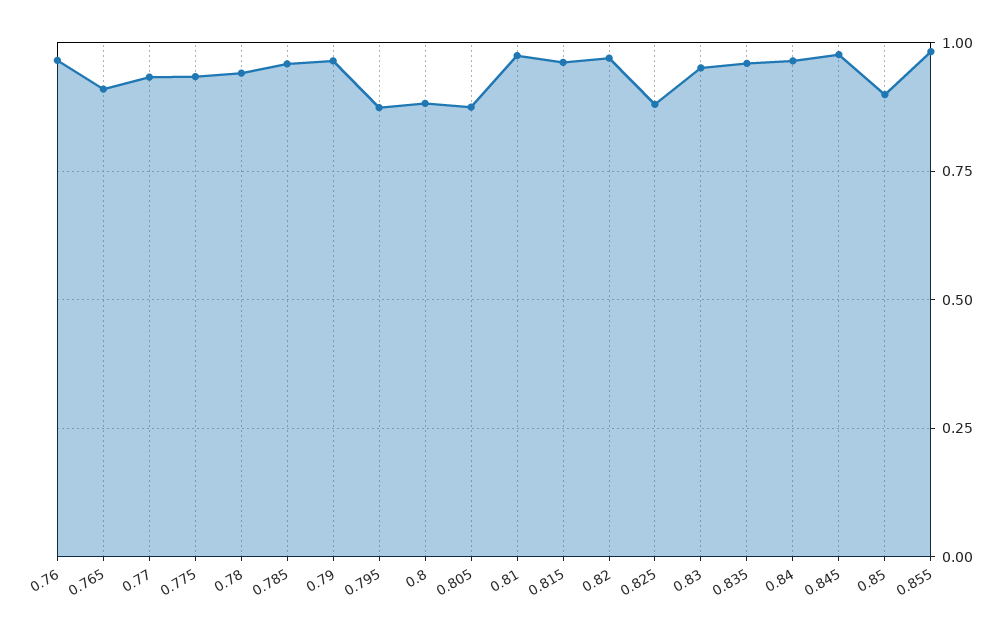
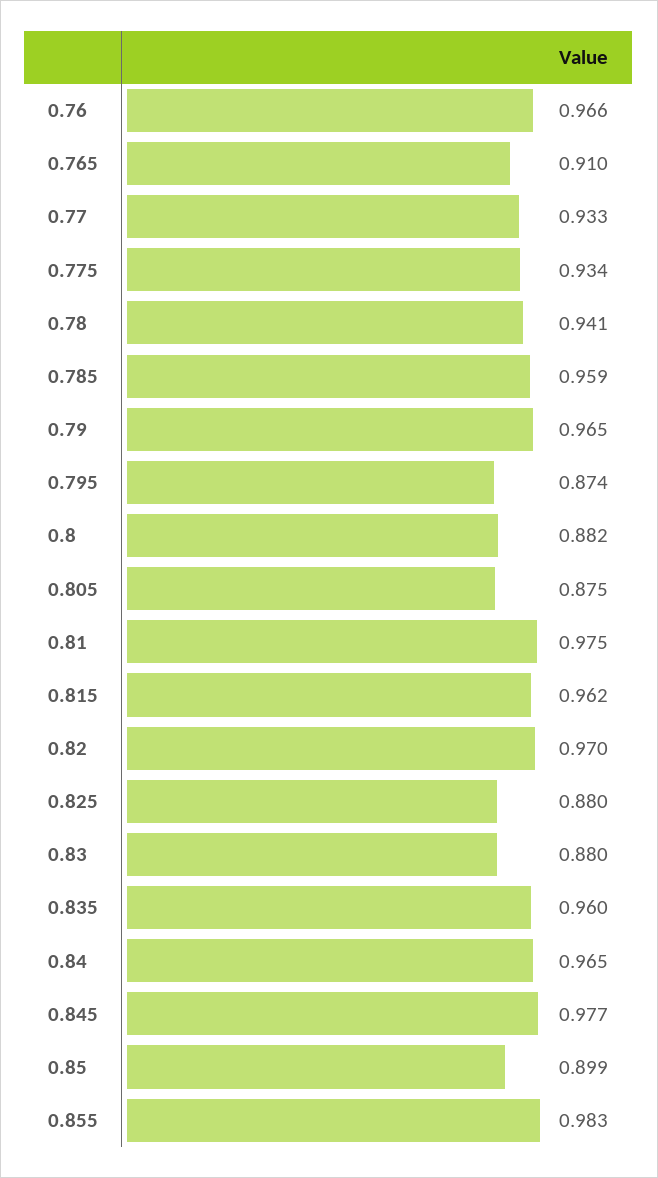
0.83: 0.95 -> 0.88

